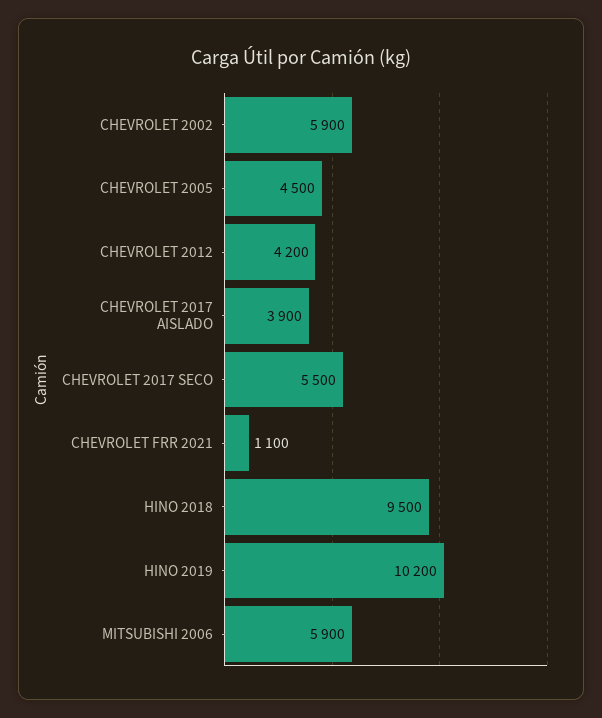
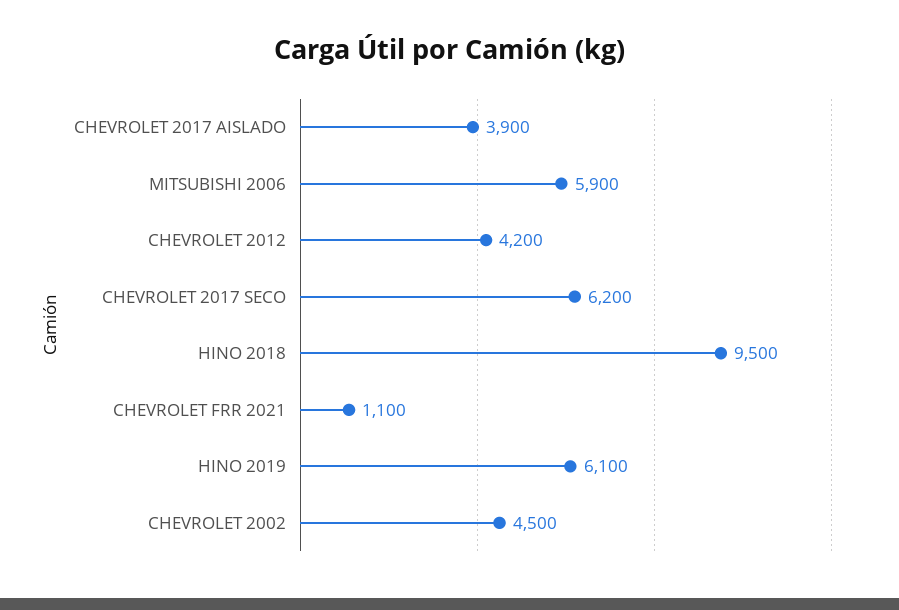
CHEVROLET 2002: 5900 -> 4500
CHEVROLET 2005: 4500 -> none
CHEVROLET 2017 SECO: 5500 -> 6200
HINO 2019: 10200 -> 6100

